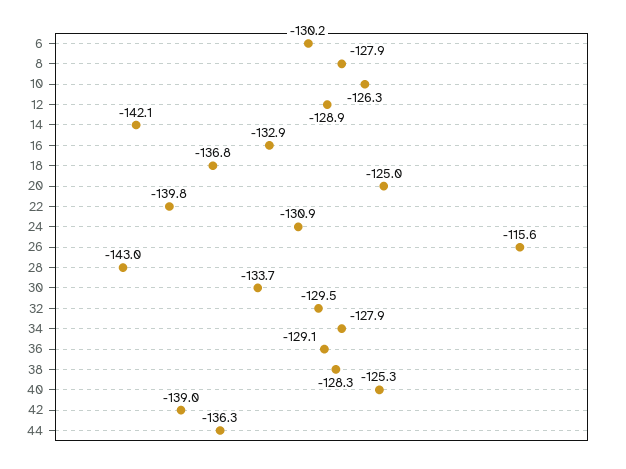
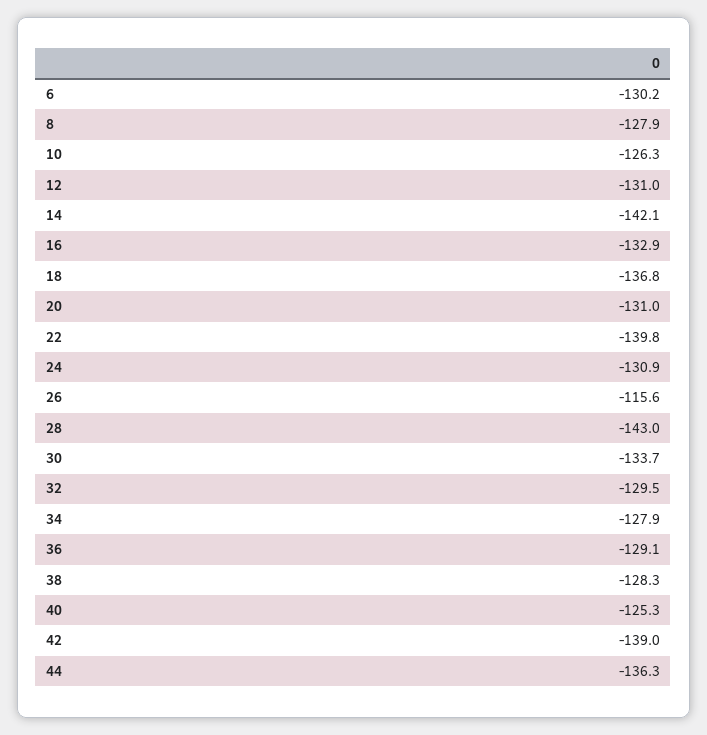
12: -128.9 -> -131
20: -125 -> -131

